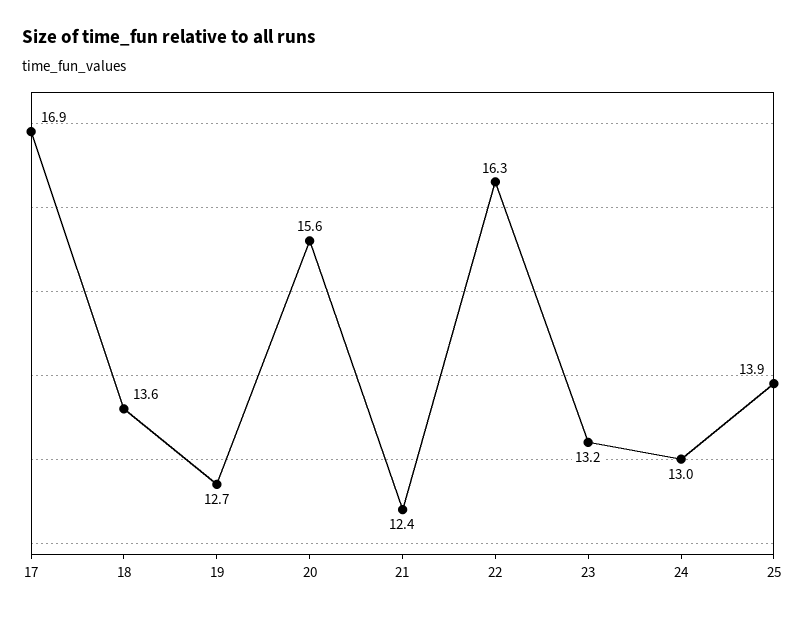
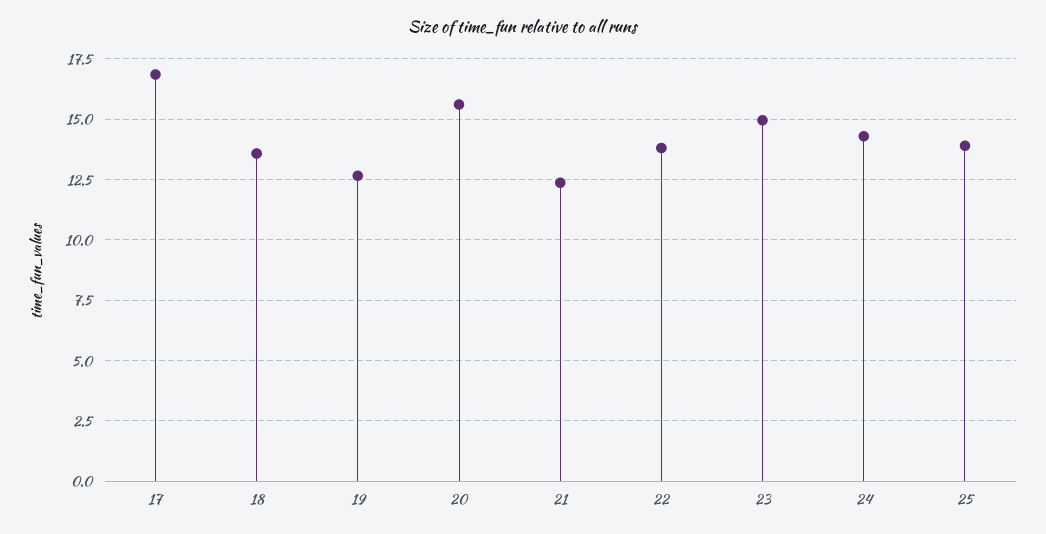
22: 16.3 -> 13.75
23: 13.2 -> 15
24: 13 -> 14.25

